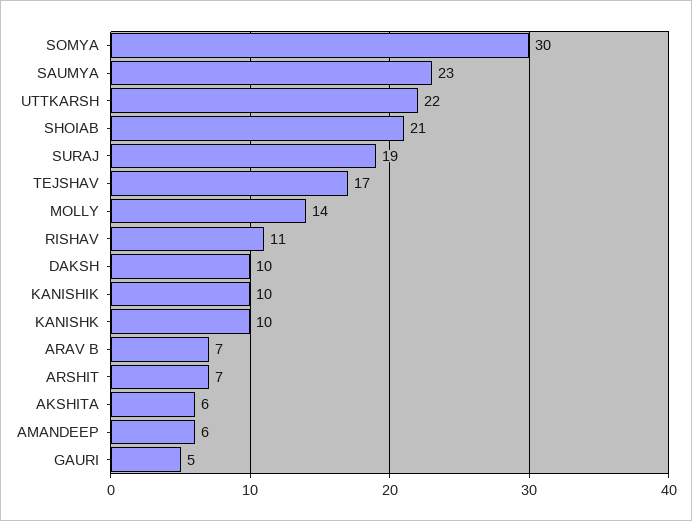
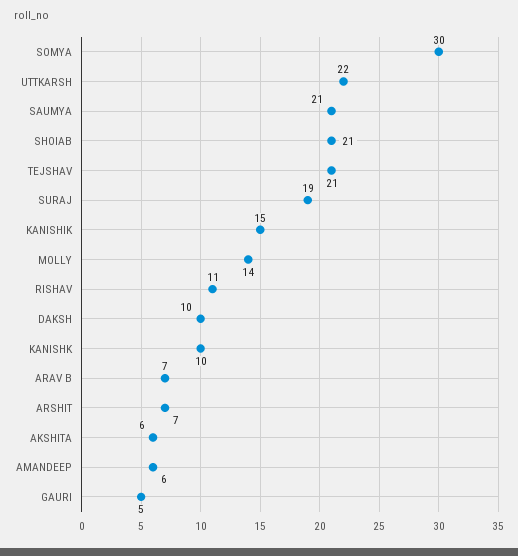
SAUMYA: 23 -> 21
TEJSHAV: 17 -> 21
KANISHIK: 10 -> 15

